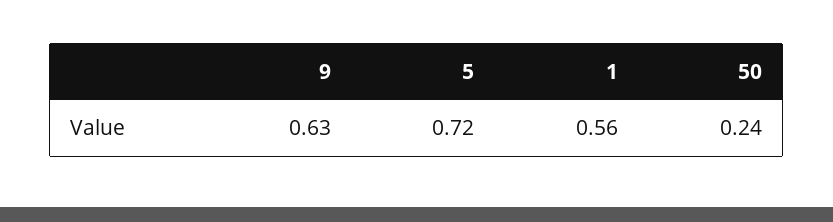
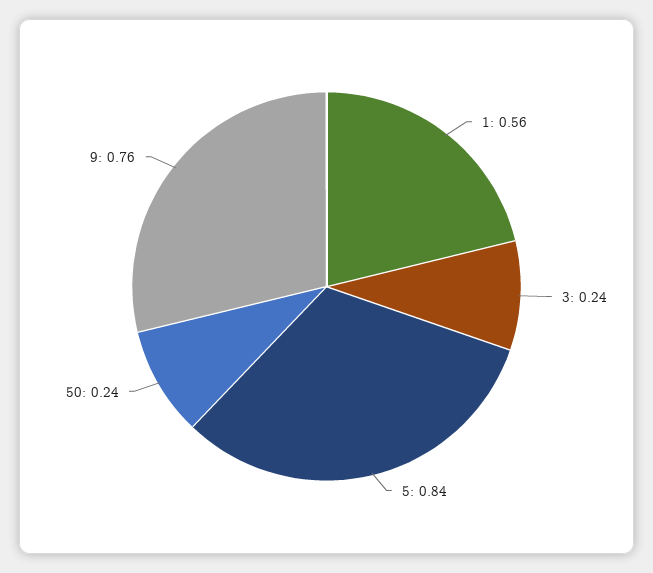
9: 0.63 -> 0.76
5: 0.72 -> 0.84
3: none -> 0.24

